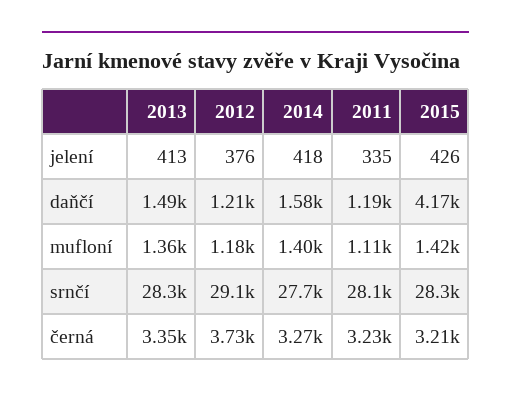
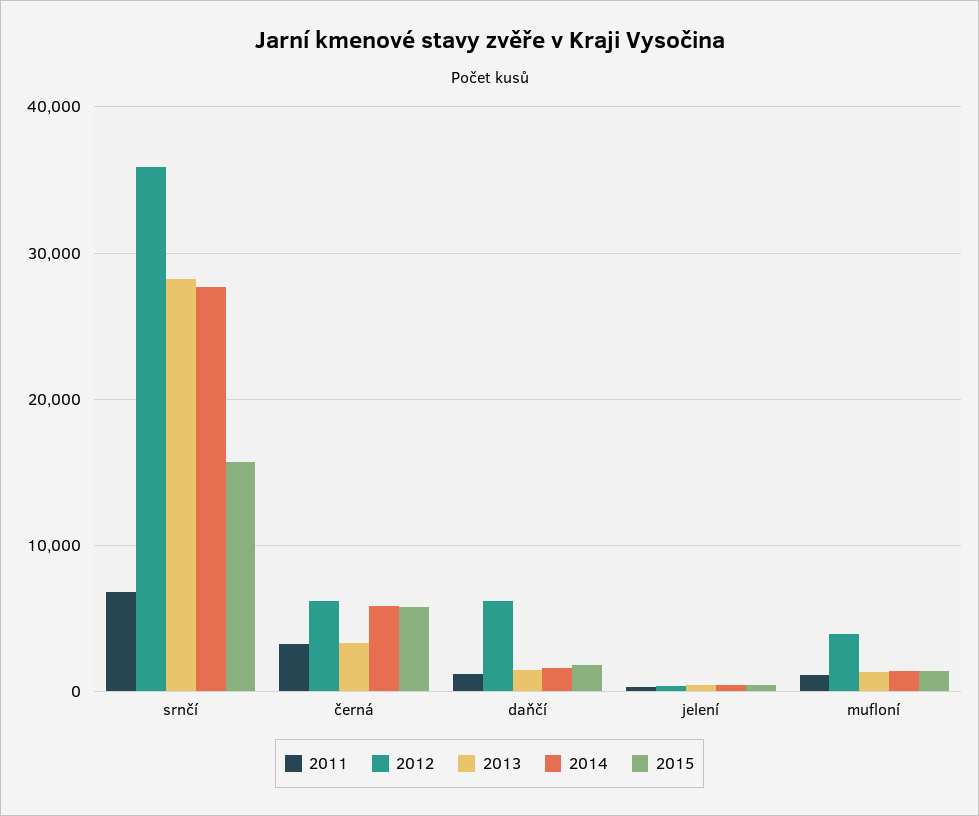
2012, daňčí: 1210 -> 6000
2015, daňčí: 4170 -> 2000
2012, mufloní: 1180 -> 4000
2012, srnčí: 29100 -> 36000
2011, srnčí: 28100 -> 7000
2015, srnčí: 28300 -> 16000
2012, černá: 3730 -> 6000
2014, černá: 3270 -> 6000
2015, černá: 3210 -> 6000

